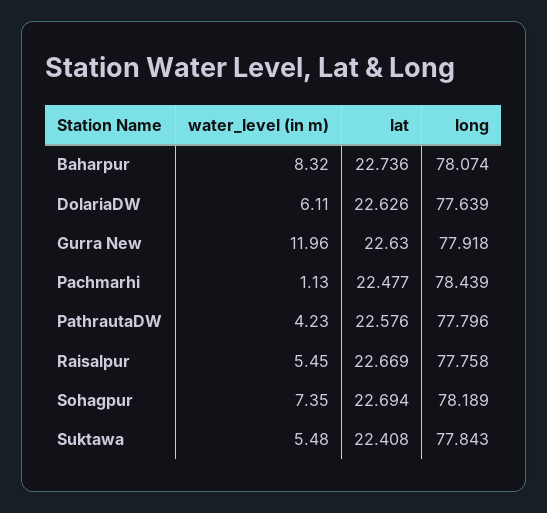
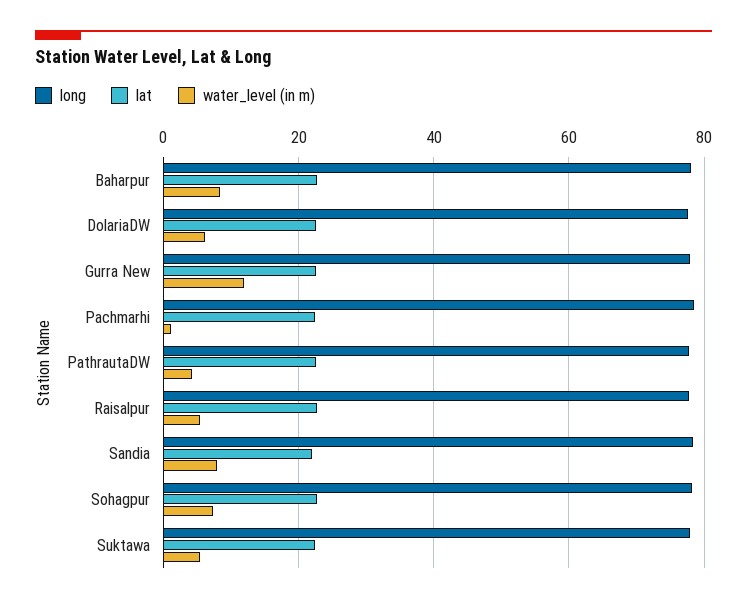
long, Sandia: none -> 78
lat, Sandia: none -> 22
water_level (in m), Sandia: none -> 8

